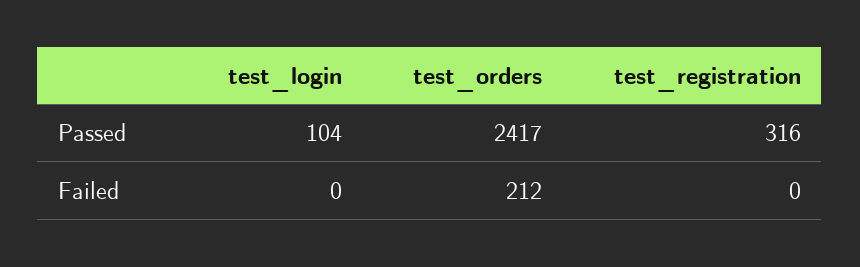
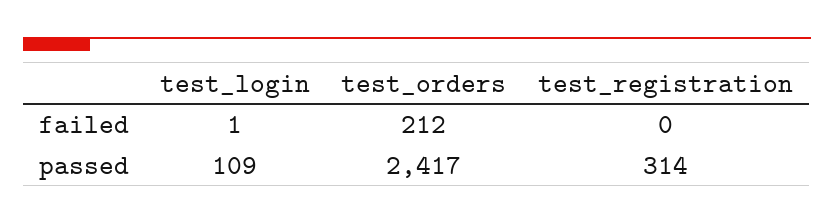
test_login, Passed: 104 -> 109
test_registration, Passed: 316 -> 314
test_login, Failed: 0 -> 1

